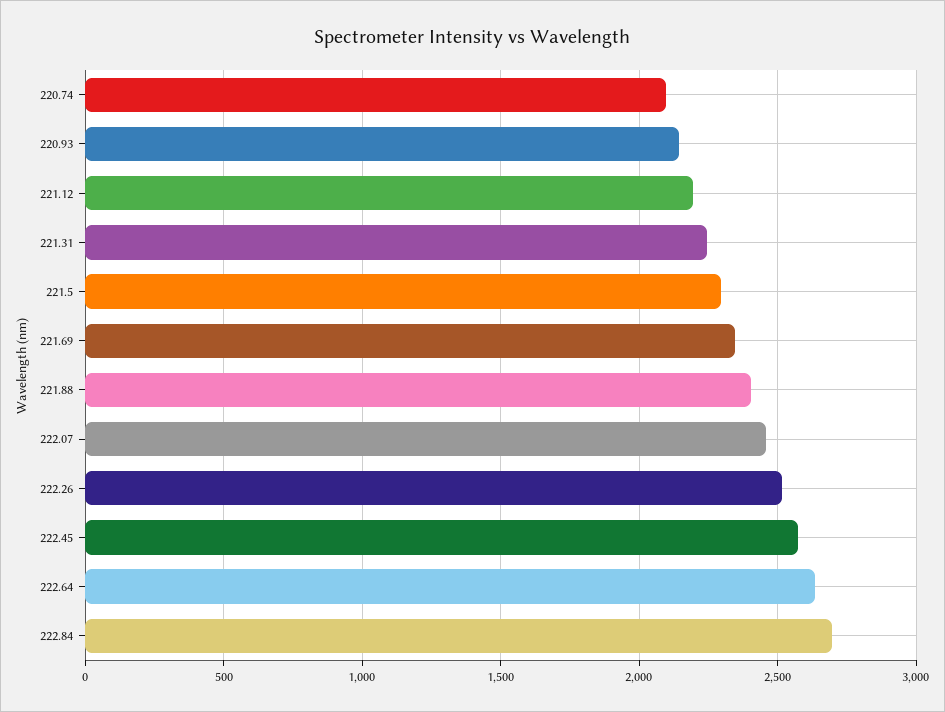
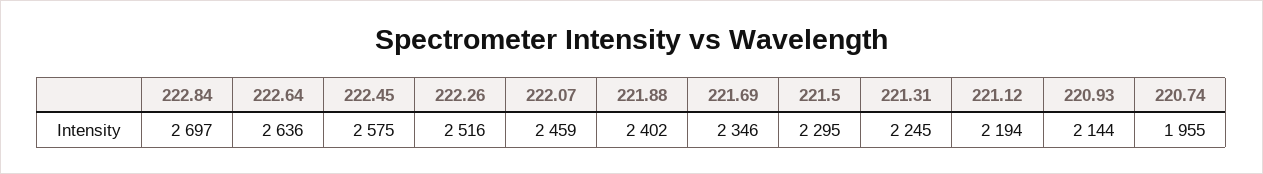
220.74: 2100 -> 1955

